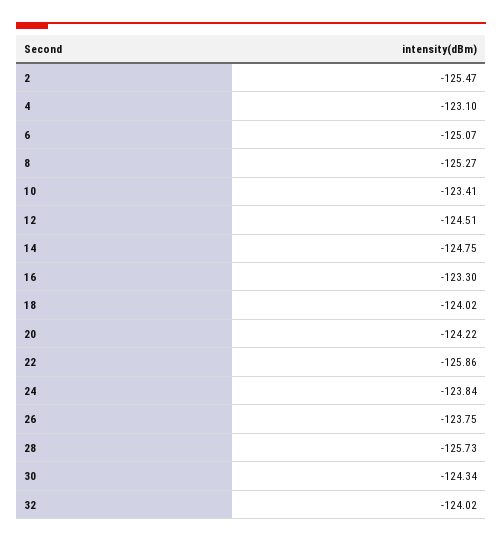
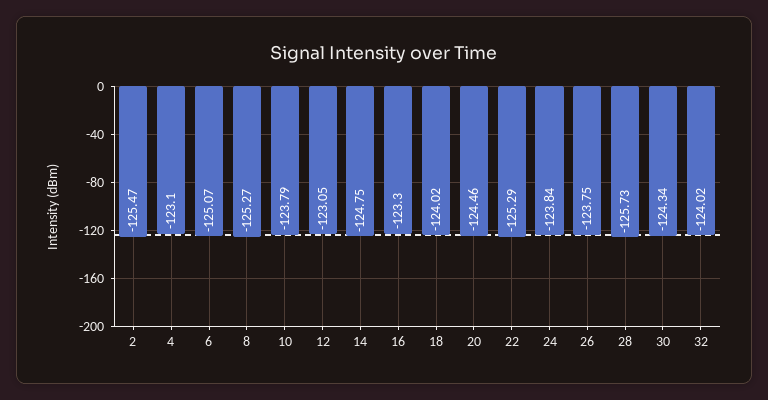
10: -123.41 -> -123.79
12: -124.51 -> -123.05
20: -124.22 -> -124.46
22: -125.86 -> -125.29

